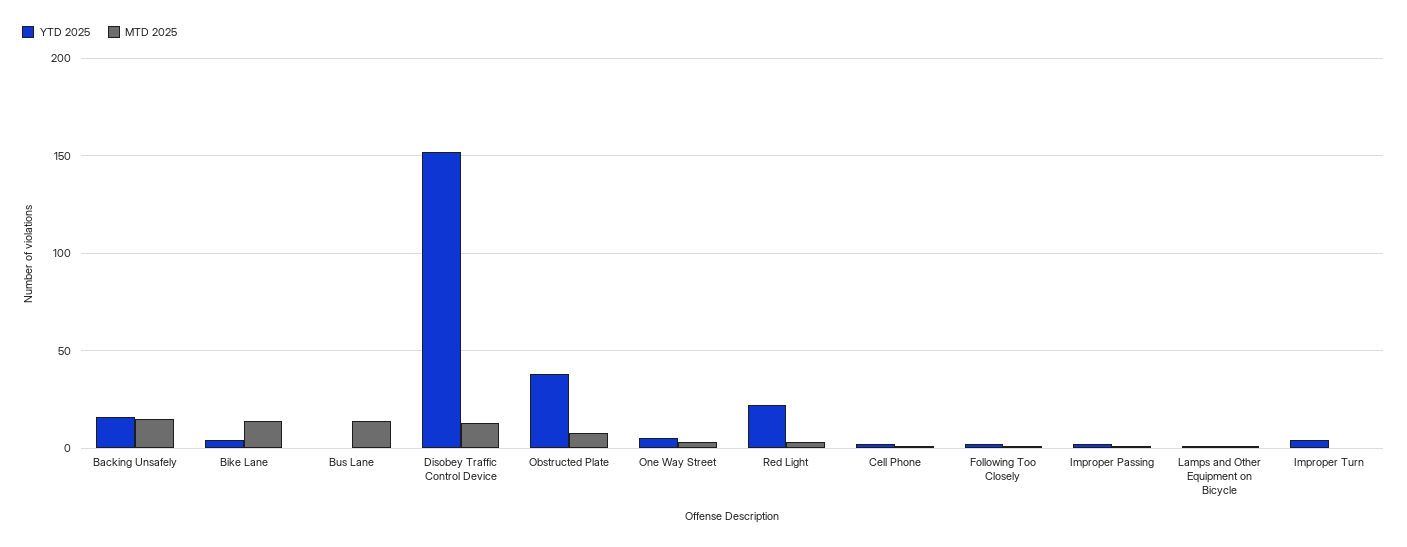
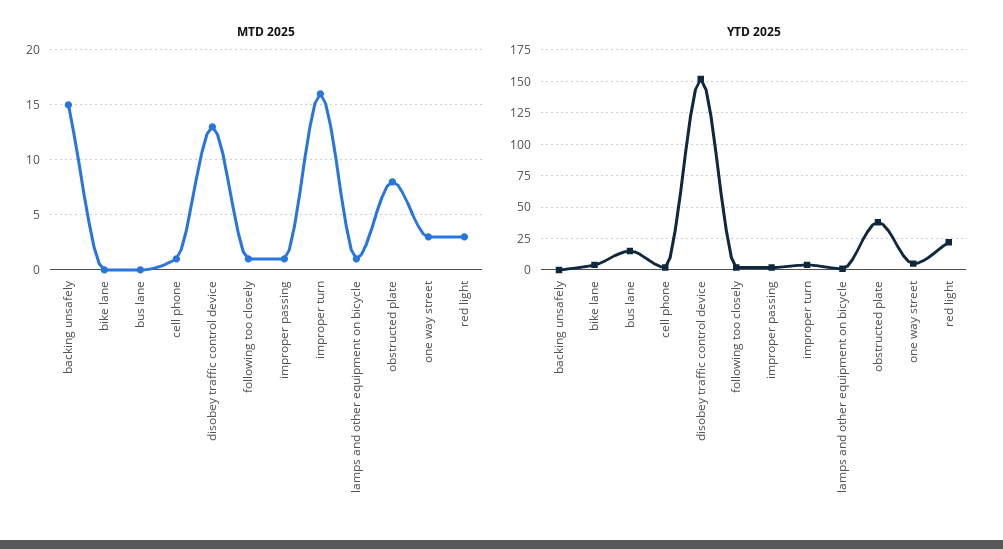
YTD 2025, Backing Unsafely: 15 -> 0
MTD 2025, Bike Lane: 15 -> 0
YTD 2025, Bus Lane: 0 -> 15
MTD 2025, Bus Lane: 15 -> 0
MTD 2025, Improper Turn: 0 -> 16

